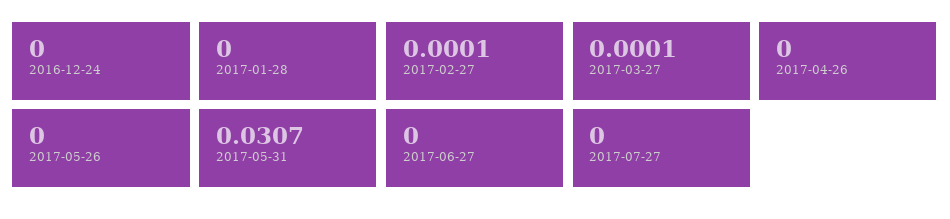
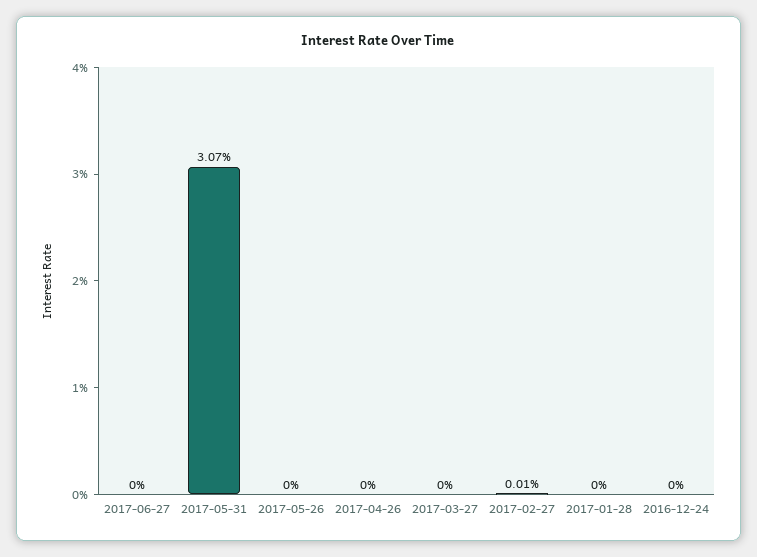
2017-03-27: 0.0001 -> 0
2017-07-27: 0 -> none

